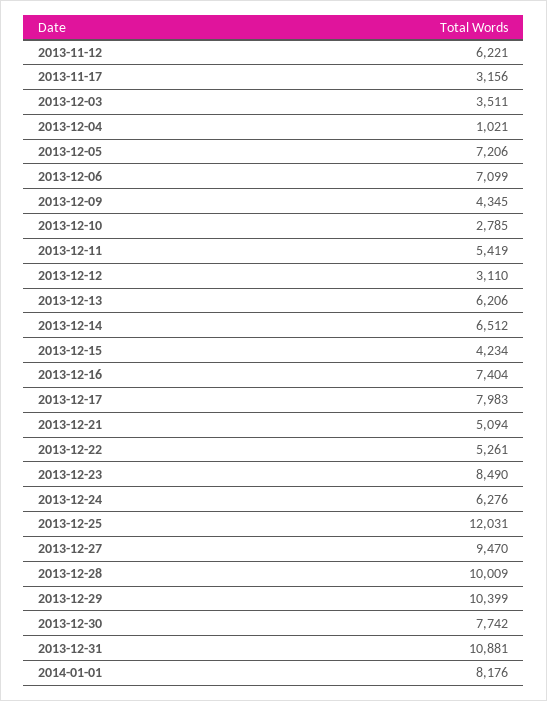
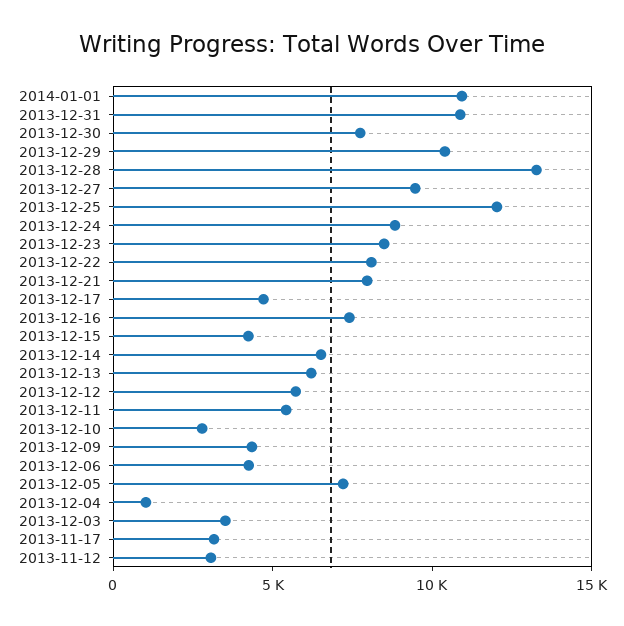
2013-11-12: 6221 -> 3000
2013-12-06: 7099 -> 4000
2013-12-12: 3110 -> 6000
2013-12-17: 7983 -> 5000
2013-12-21: 5094 -> 8000
2013-12-22: 5261 -> 8000
2013-12-24: 6276 -> 9000
2013-12-28: 10009 -> 13000
2014-01-01: 8176 -> 11000

